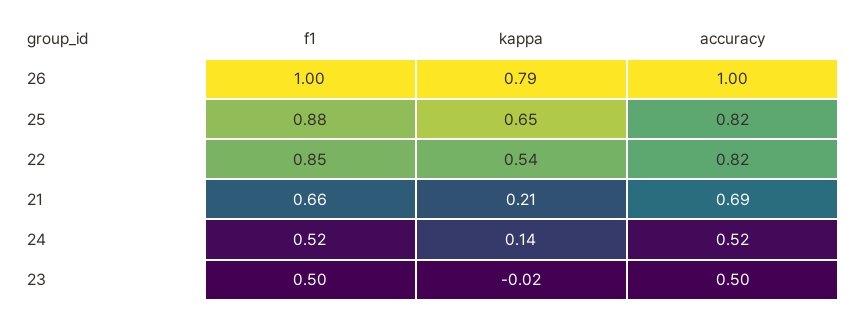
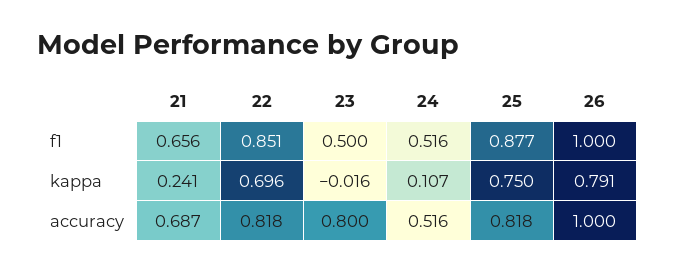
kappa, 25: 0.65 -> 0.75
kappa, 22: 0.54 -> 0.696
kappa, 21: 0.21 -> 0.241
kappa, 24: 0.14 -> 0.107
accuracy, 23: 0.5 -> 0.8

